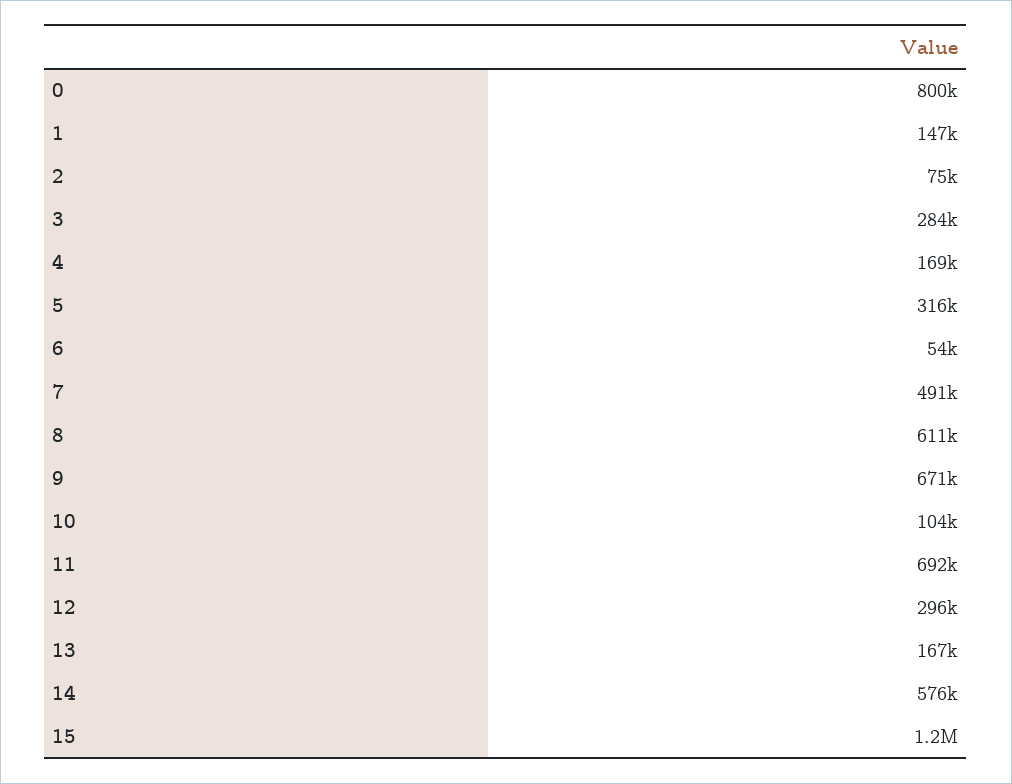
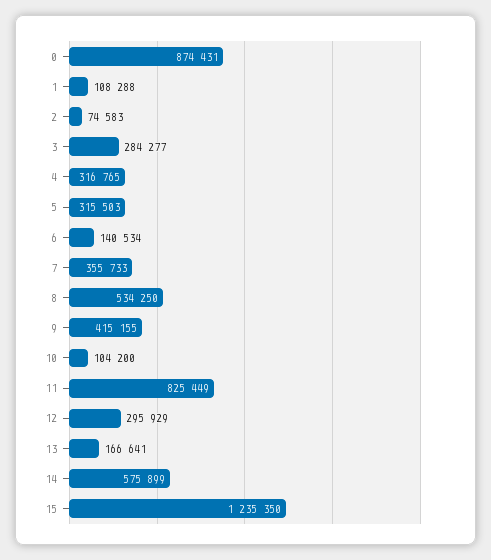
0: 800000 -> 874431
1: 147000 -> 108288
4: 169000 -> 316765
6: 54000 -> 140534
7: 491000 -> 355733
8: 611000 -> 534250
9: 671000 -> 415155
11: 692000 -> 825449

